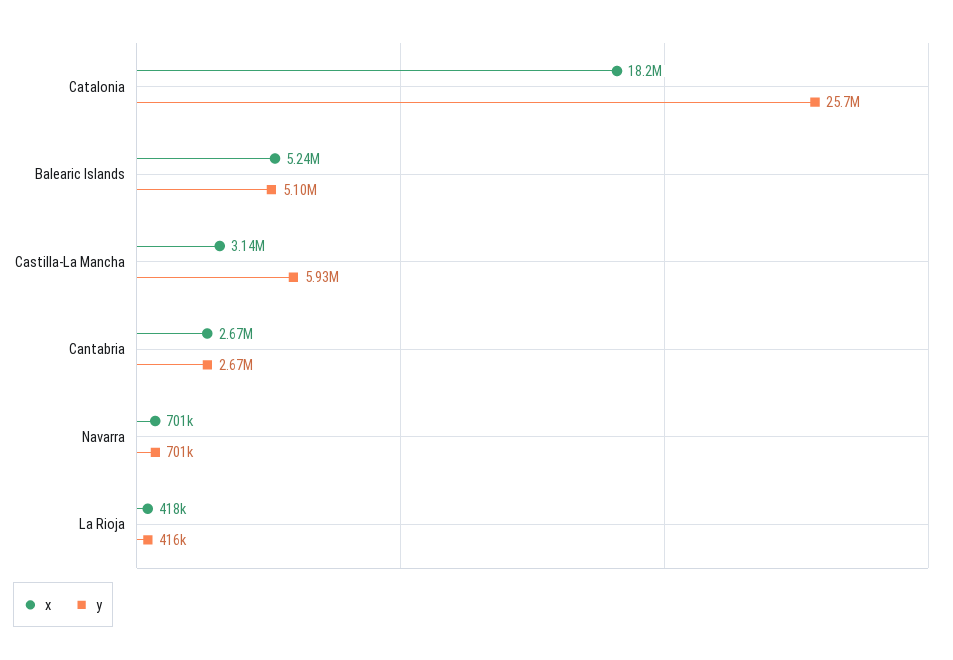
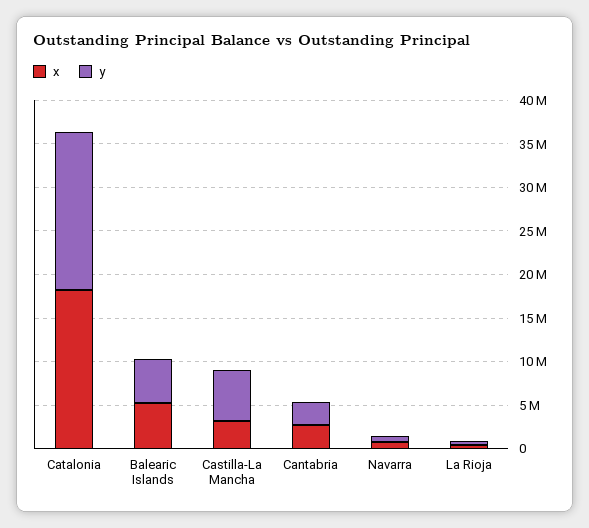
y, Catalonia: 25700000 -> 18000000

